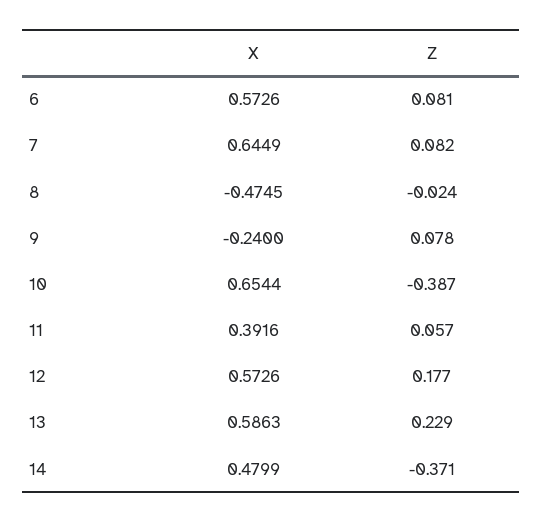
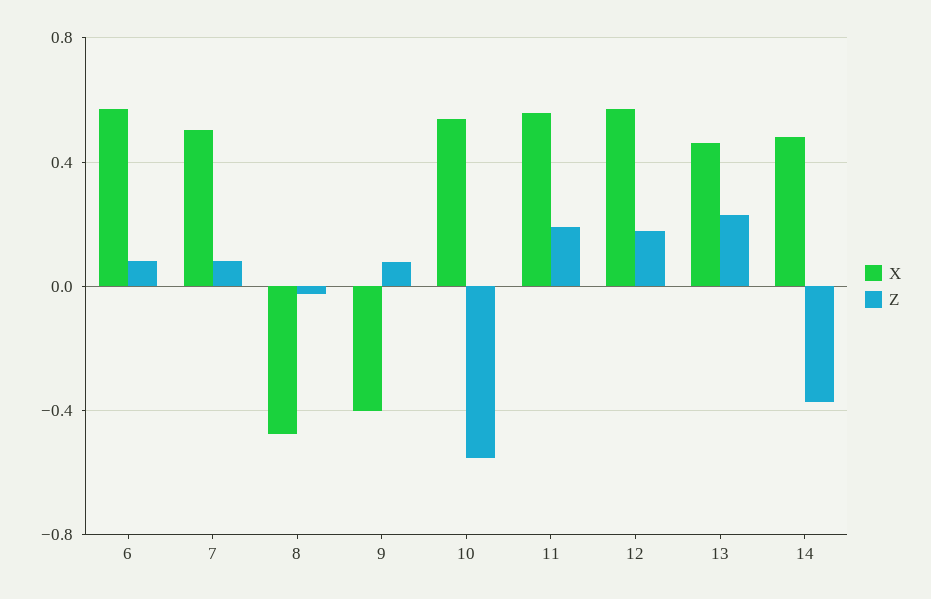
X, 7: 0.6449 -> 0.5
X, 9: -0.24 -> -0.4
X, 10: 0.6544 -> 0.55
Z, 10: -0.387 -> -0.55
X, 11: 0.3916 -> 0.55
Z, 11: 0.057 -> 0.2
X, 13: 0.5863 -> 0.45

